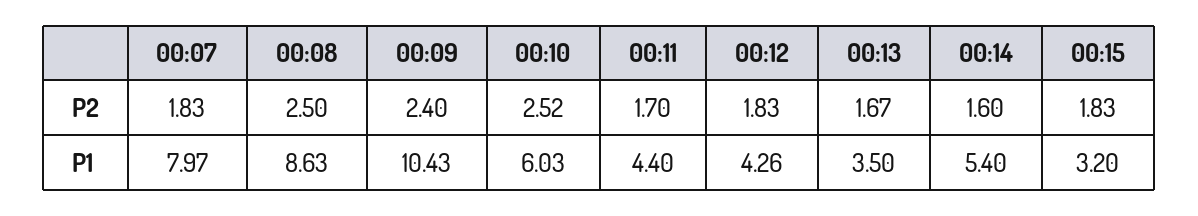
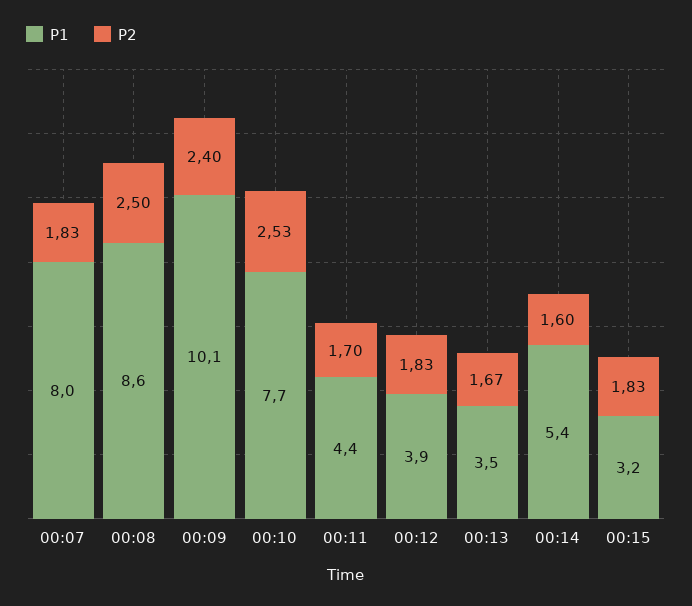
P2, 00:10: 2.52 -> 2.53
P1, 00:09: 10.43 -> 10.1
P1, 00:10: 6.03 -> 7.7
P1, 00:12: 4.26 -> 3.9

